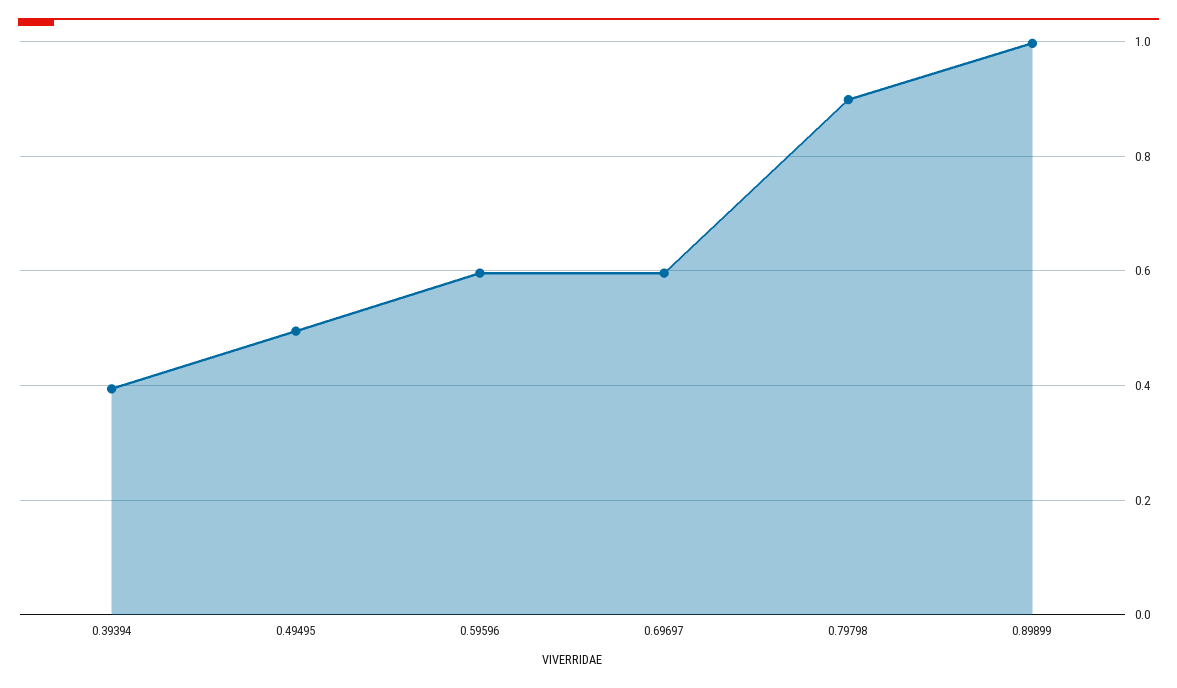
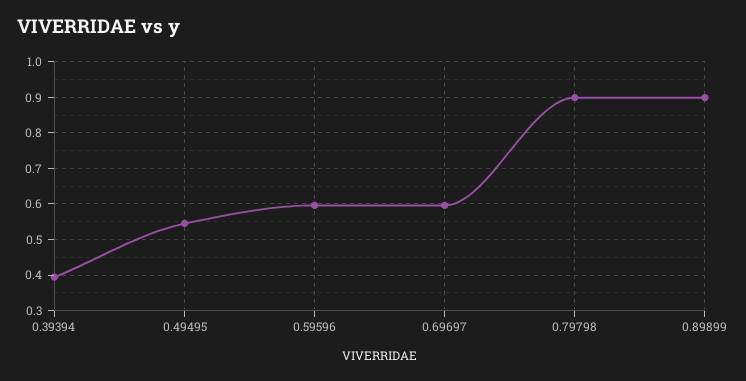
0.49495: 0.5 -> 0.54
0.89899: 1 -> 0.9

